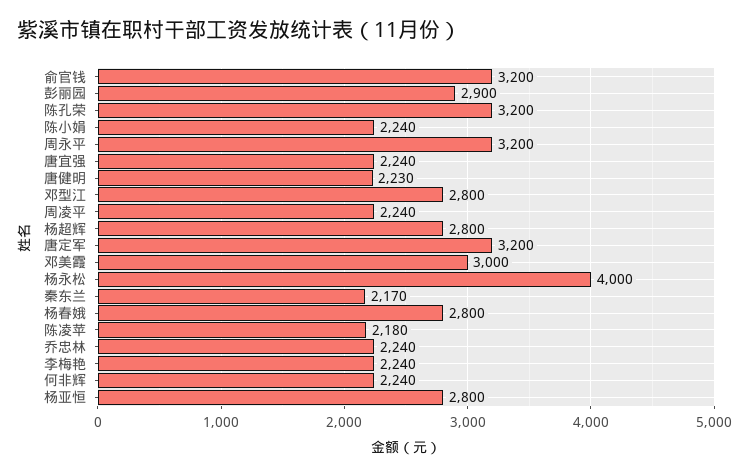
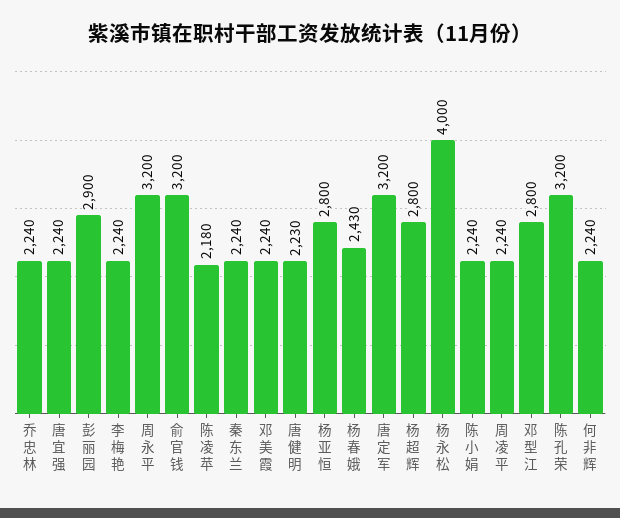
邓美霞: 3000 -> 2240
秦东兰: 2170 -> 2240
杨春娥: 2800 -> 2430

